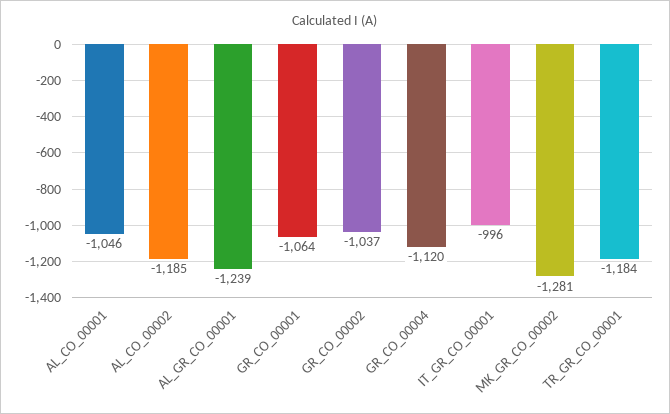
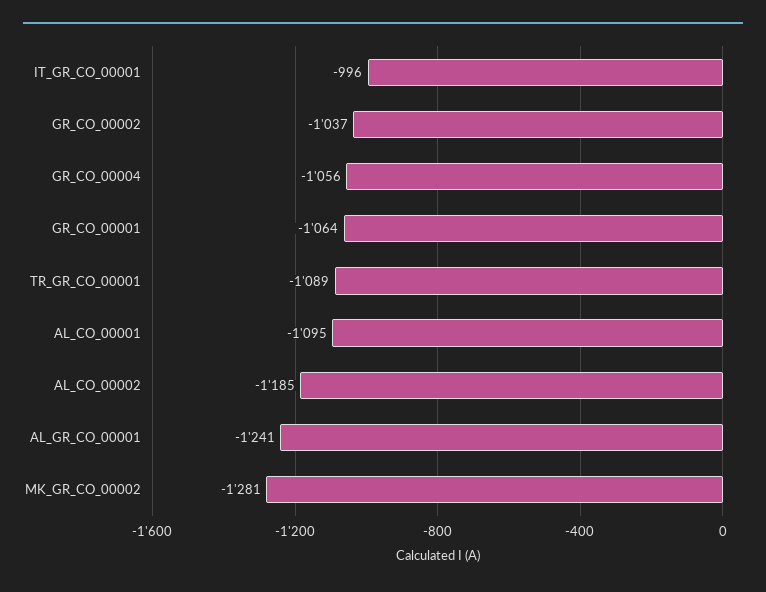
AL_CO_00001: -1046 -> -1095
AL_GR_CO_00001: -1239 -> -1241
GR_CO_00004: -1120 -> -1056
TR_GR_CO_00001: -1184 -> -1089

